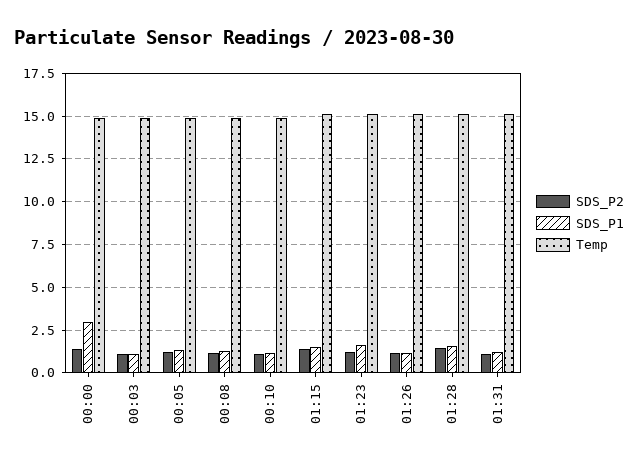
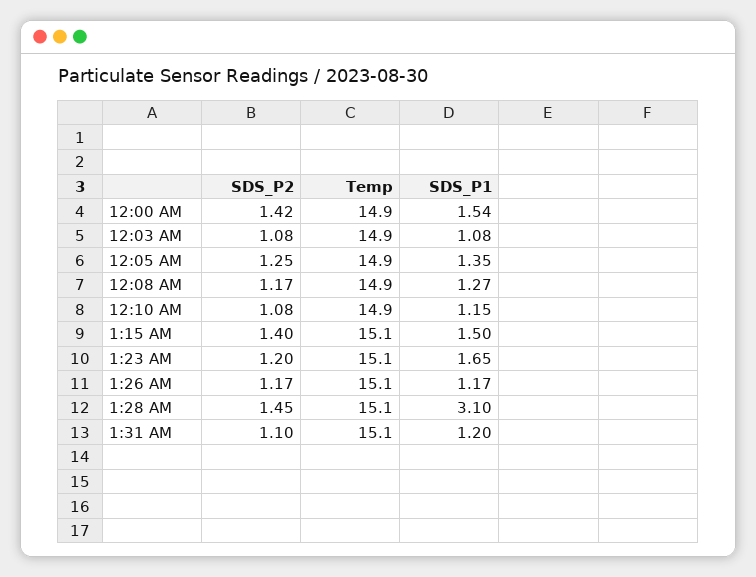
SDS_P1, 00:00: 3 -> 1.54
SDS_P1, 01:28: 1.5 -> 3.1

